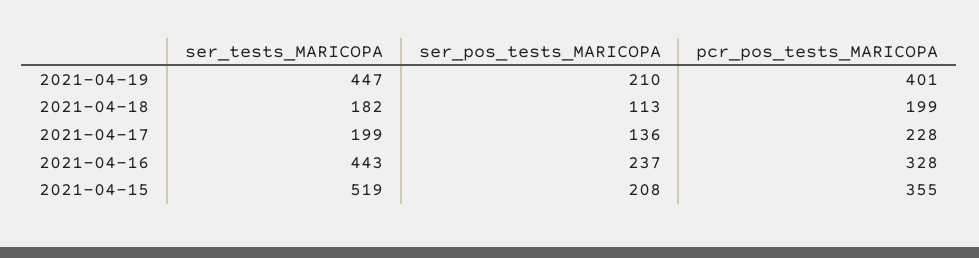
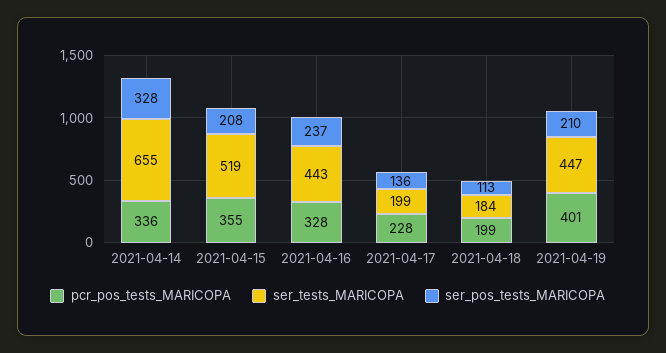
ser_tests_MARICOPA, 2021-04-18: 182 -> 184
pcr_pos_tests_MARICOPA, 2021-04-14: none -> 336
ser_tests_MARICOPA, 2021-04-14: none -> 655
ser_pos_tests_MARICOPA, 2021-04-14: none -> 328

